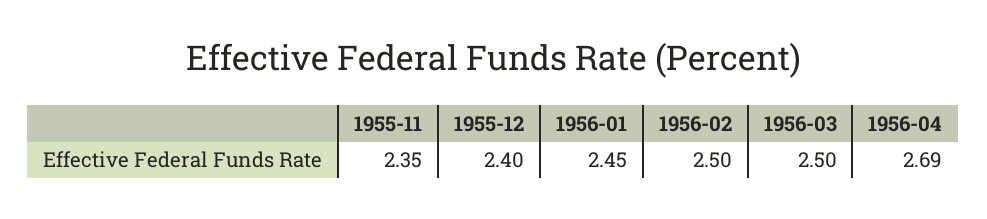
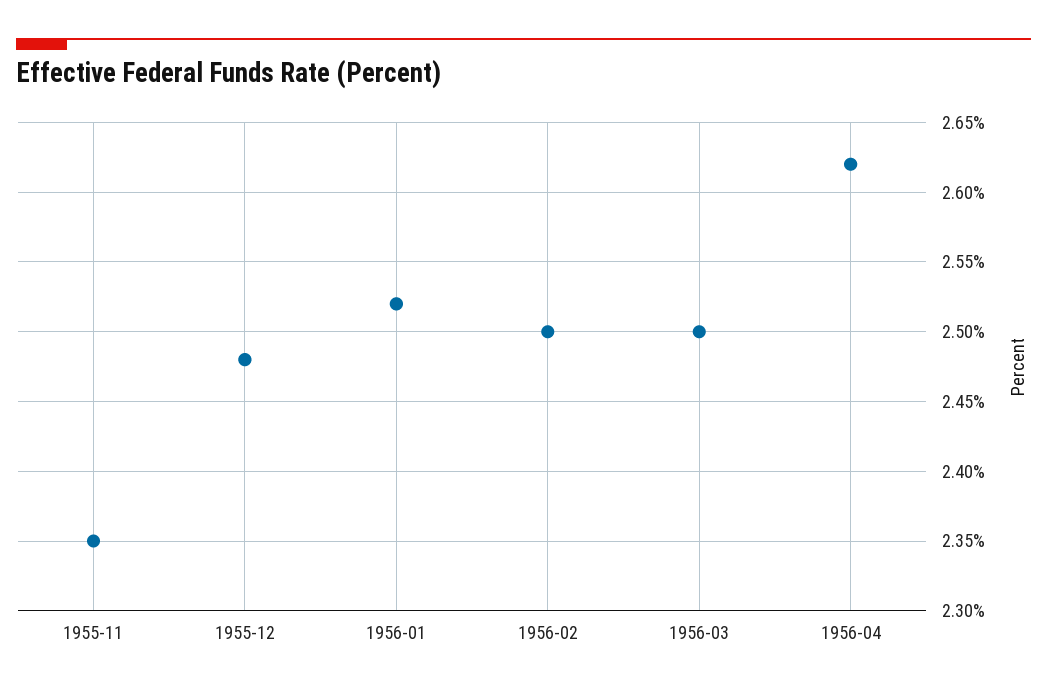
1955-12: 2.4 -> 2.48
1956-01: 2.45 -> 2.52
1956-04: 2.69 -> 2.62

